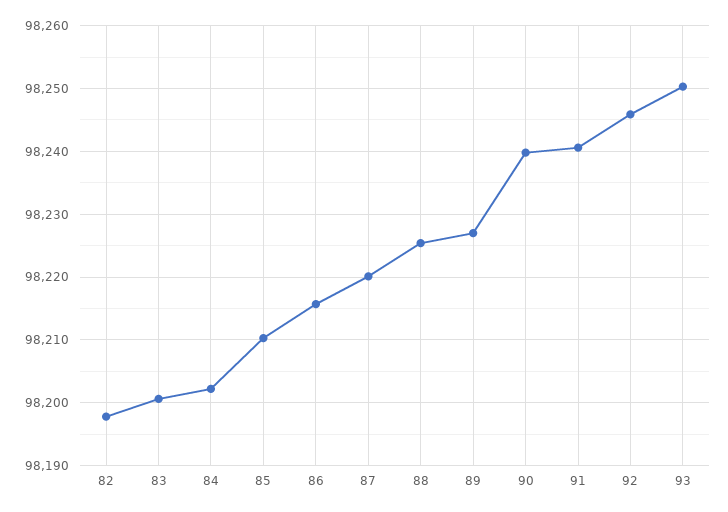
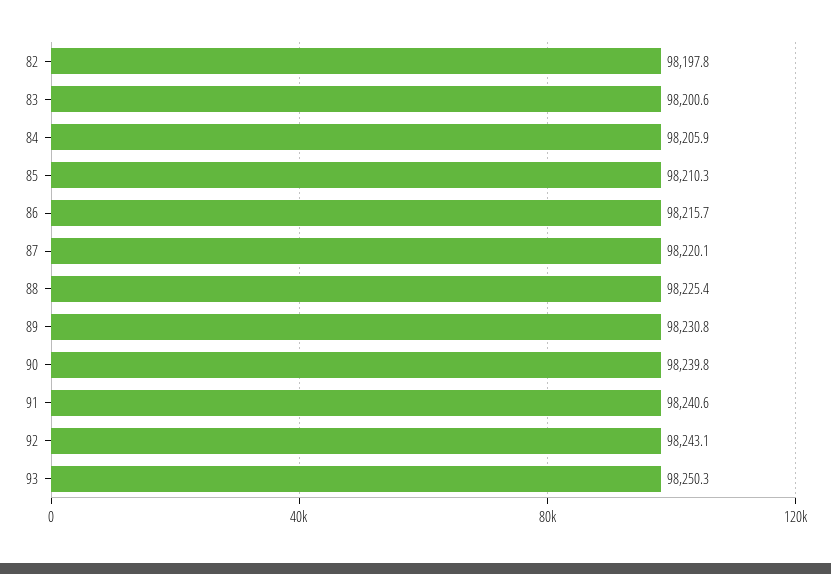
84: 98202 -> 98205.9
89: 98227 -> 98230.8
92: 98246 -> 98243.1

